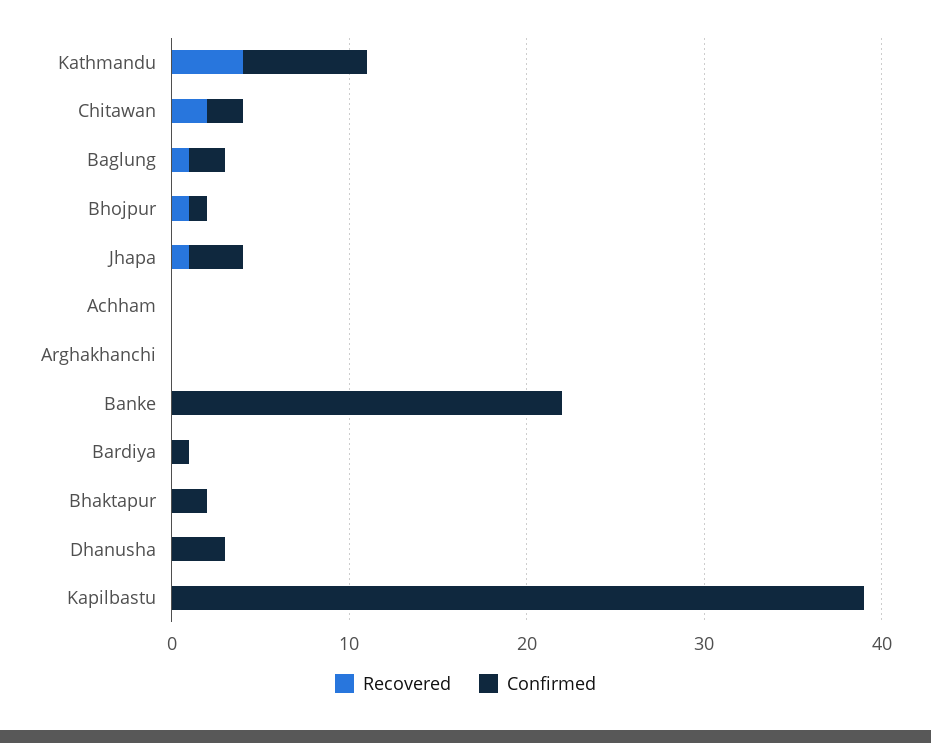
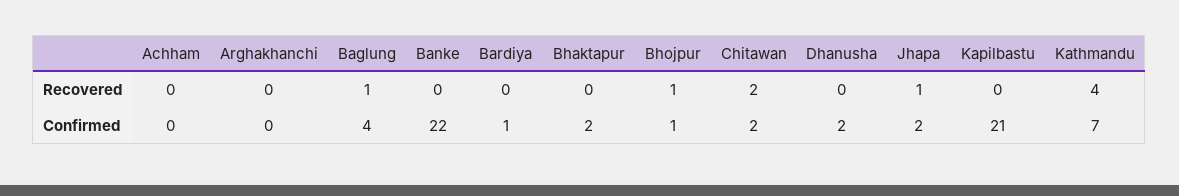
Confirmed, Baglung: 2 -> 4
Confirmed, Jhapa: 3 -> 2
Confirmed, Dhanusha: 3 -> 2
Confirmed, Kapilbastu: 39 -> 21

